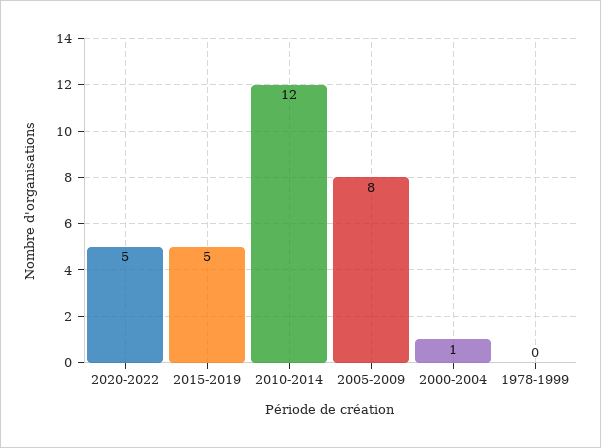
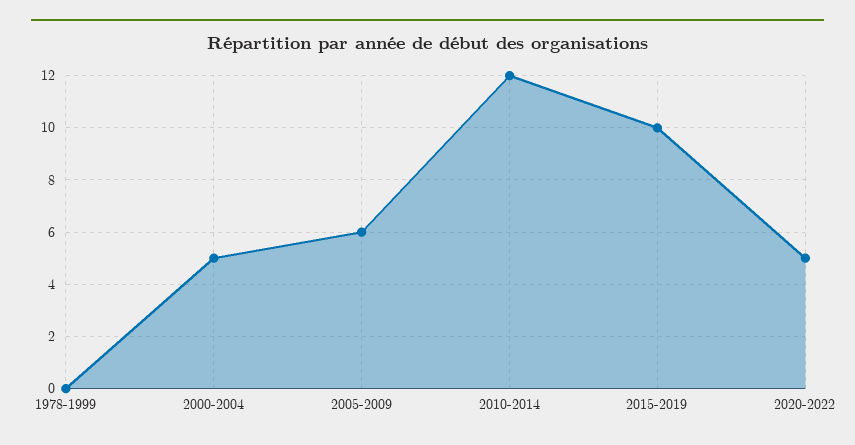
2015-2019: 5 -> 10
2005-2009: 8 -> 6
2000-2004: 1 -> 5

